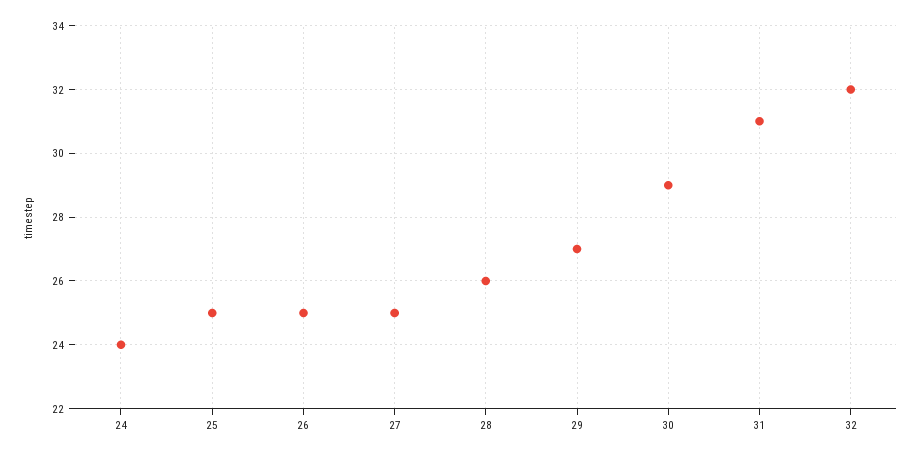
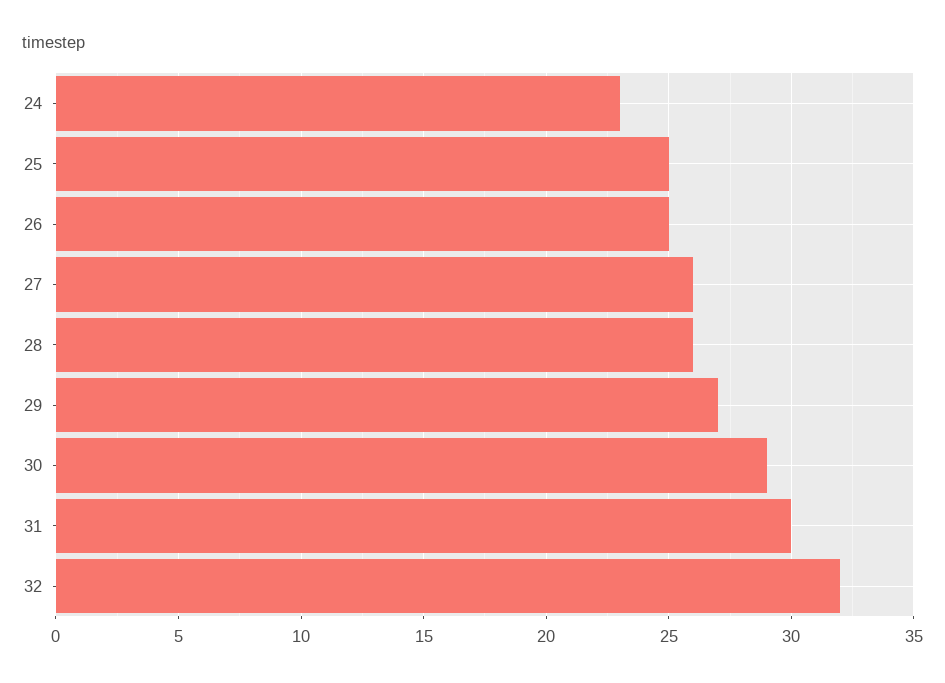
24: 24 -> 23
27: 25 -> 26
31: 31 -> 30

